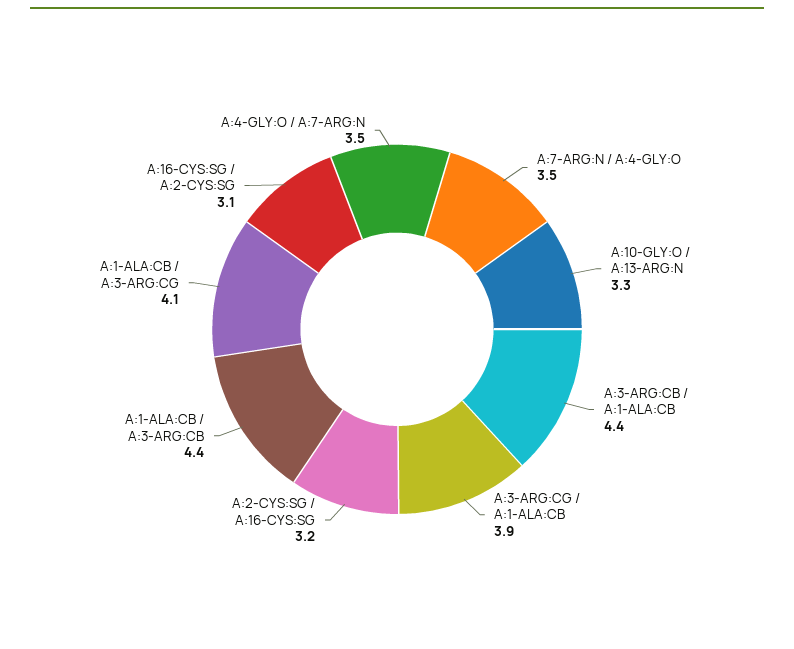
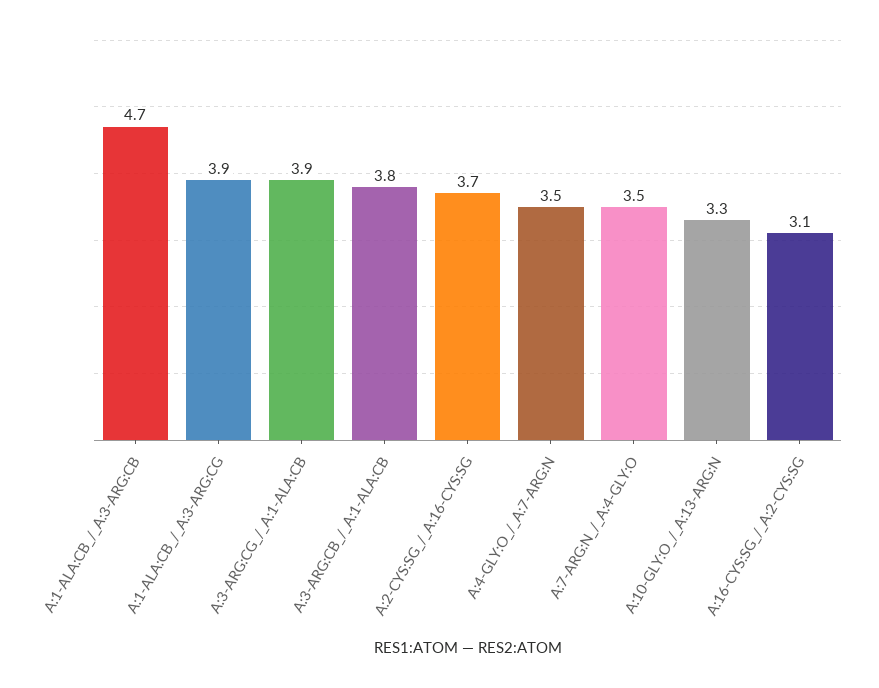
A:3-ARG:CB / A:1-ALA:CB: 4.4 -> 3.8
A:2-CYS:SG / A:16-CYS:SG: 3.2 -> 3.7
A:1-ALA:CB / A:3-ARG:CB: 4.4 -> 4.7
A:1-ALA:CB / A:3-ARG:CG: 4.1 -> 3.9

